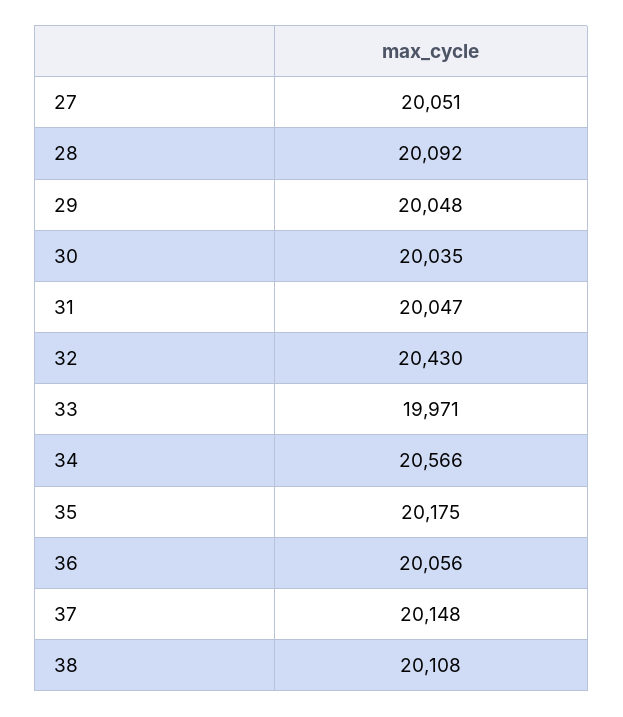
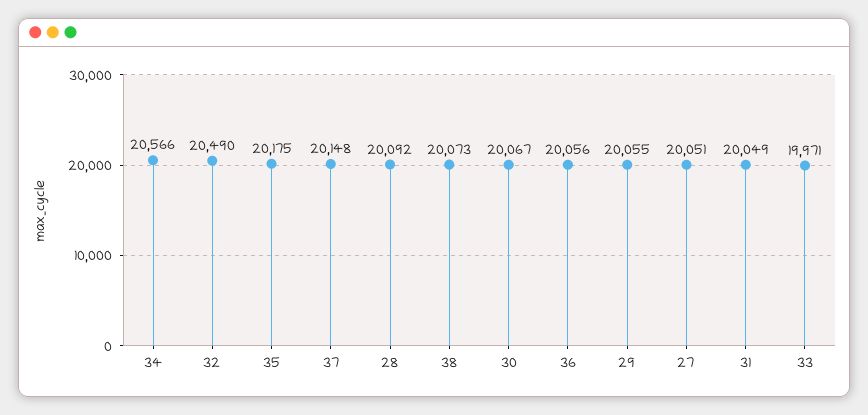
29: 20048 -> 20055
30: 20035 -> 20067
31: 20047 -> 20049
32: 20430 -> 20490
38: 20108 -> 20073

